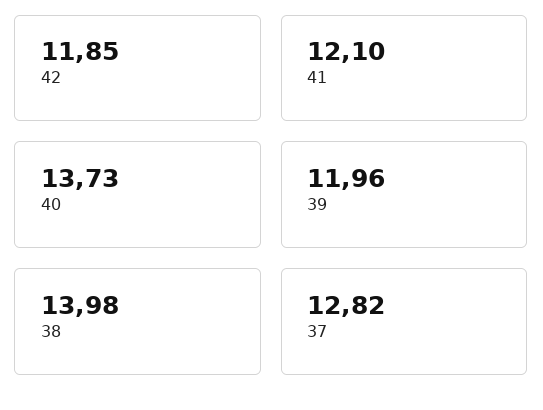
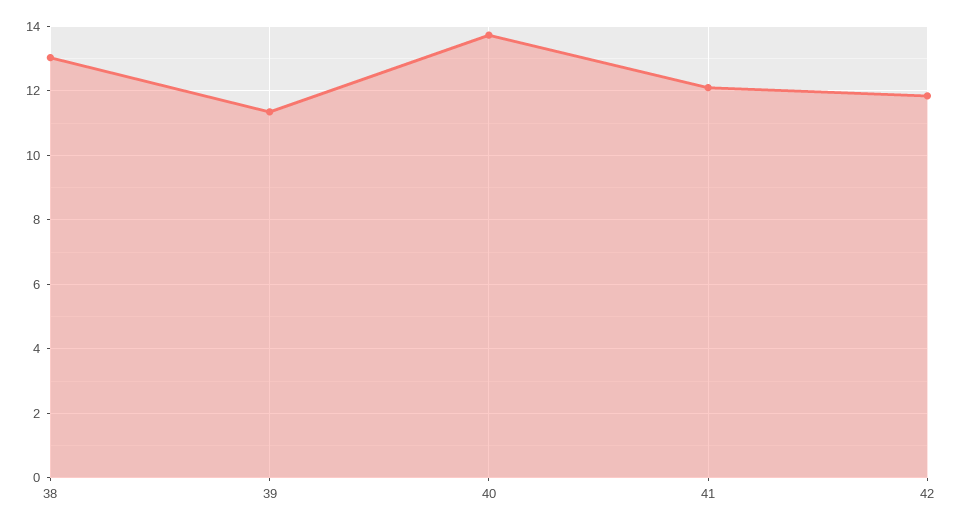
39: 11.96 -> 11.4
38: 13.98 -> 13
37: 12.82 -> none

